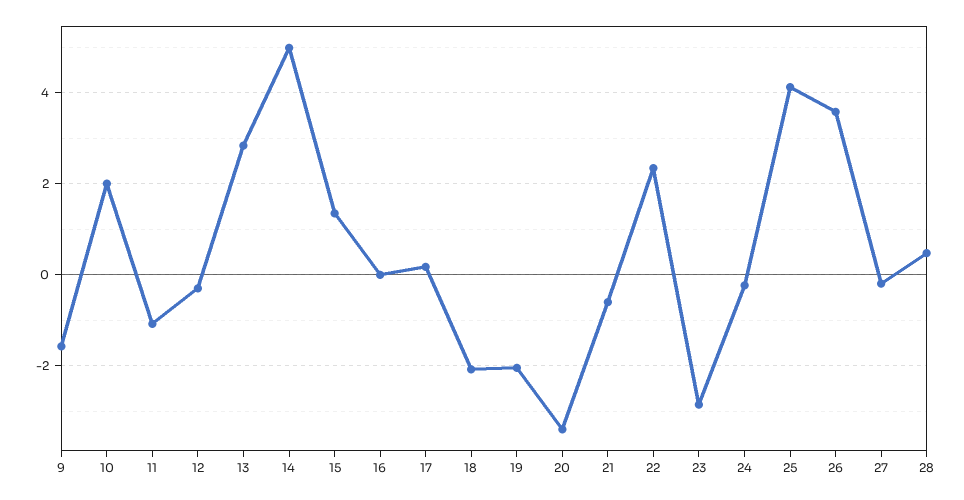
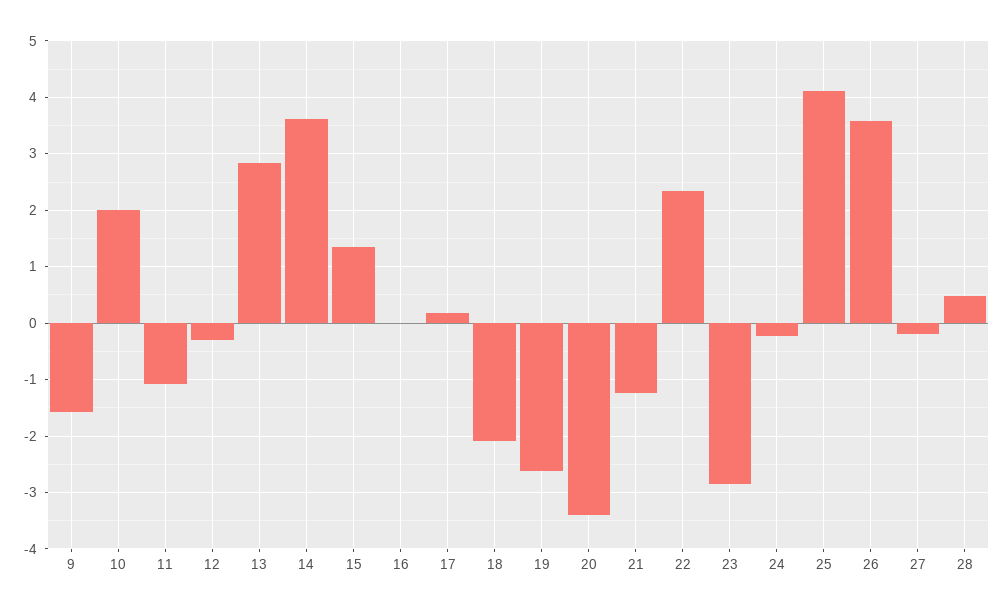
14: 5 -> 3.6
19: -2 -> -2.6
21: -0.6 -> -1.2

